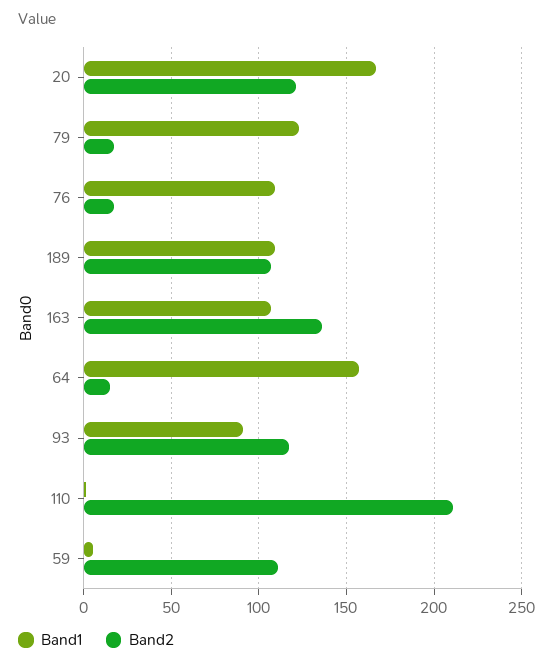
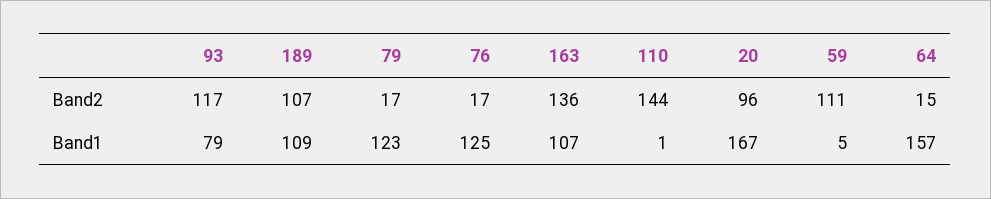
Band2, 20: 120 -> 96
Band1, 76: 110 -> 125
Band1, 93: 90 -> 79
Band2, 110: 210 -> 144

